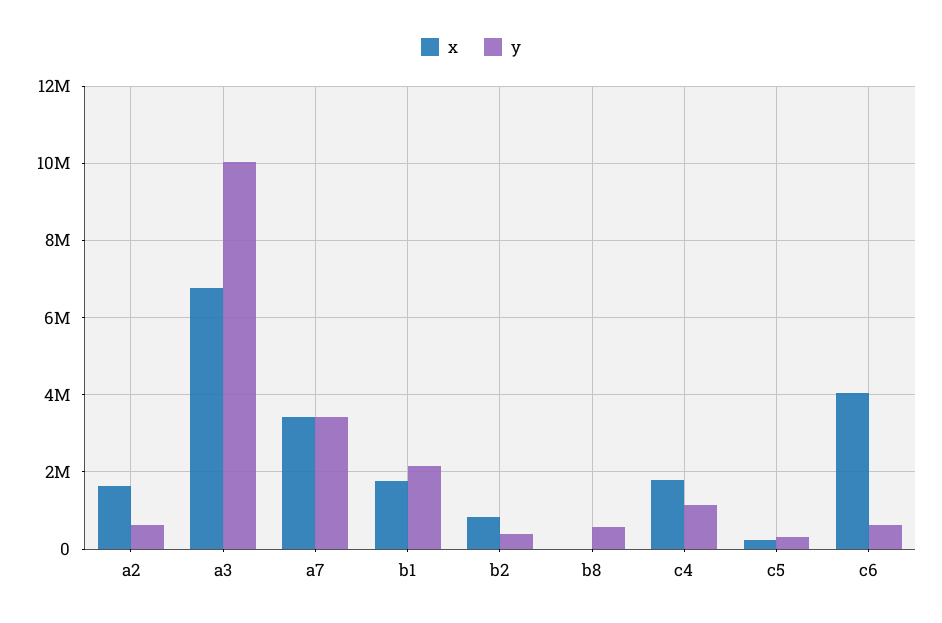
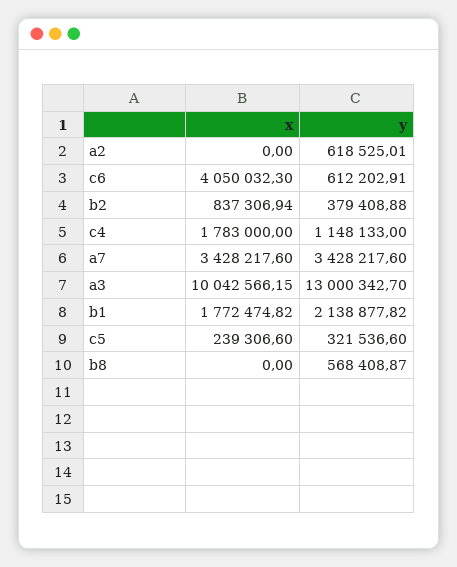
x, a2: 1600000 -> 0
x, a3: 6800000 -> 10042566.15
y, a3: 10000000 -> 13000342.7

